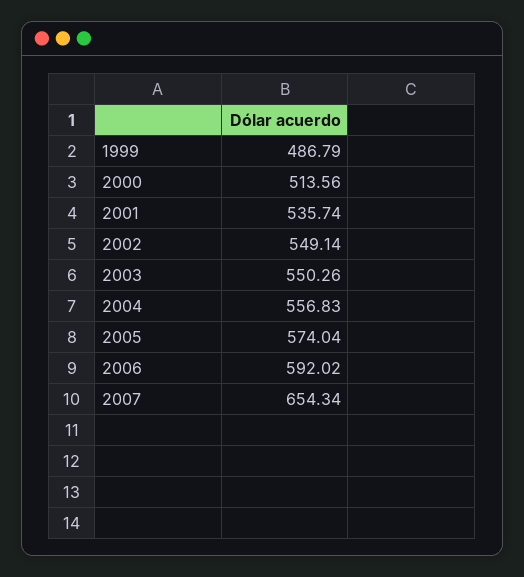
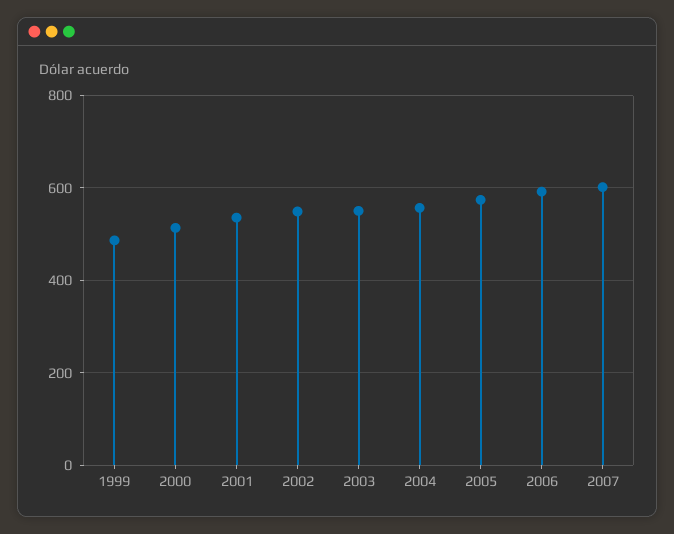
2007: 654.34 -> 600

